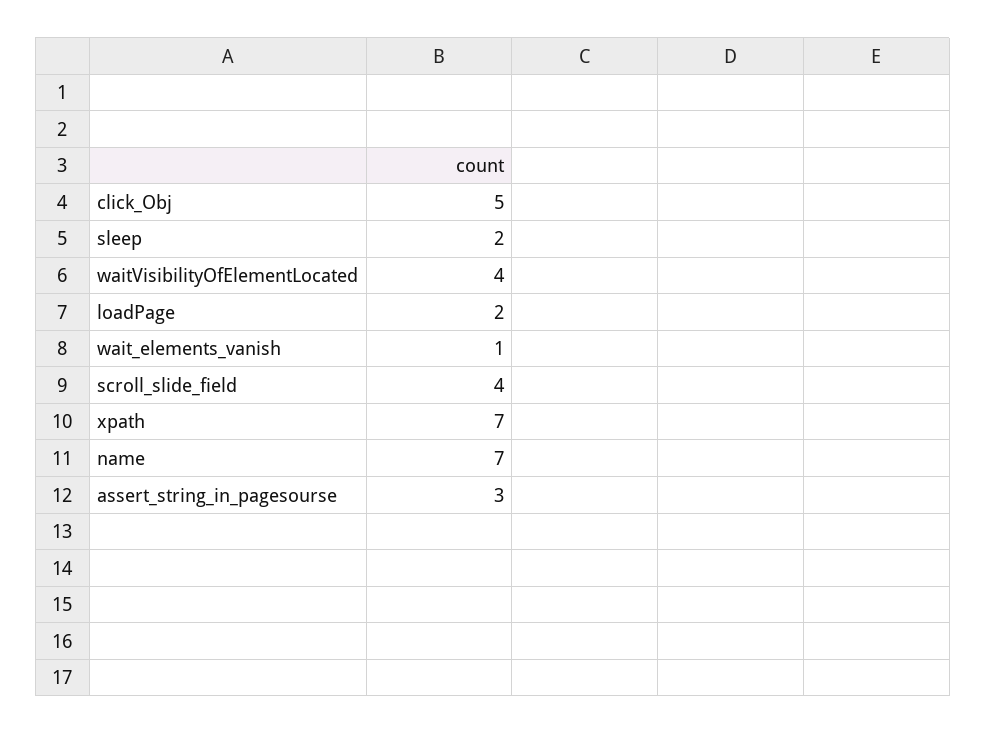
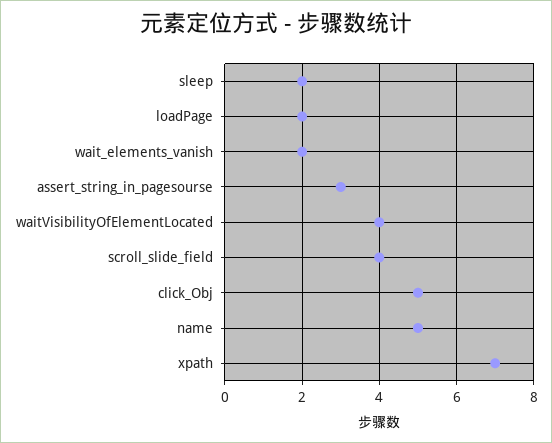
wait_elements_vanish: 1 -> 2
name: 7 -> 5

